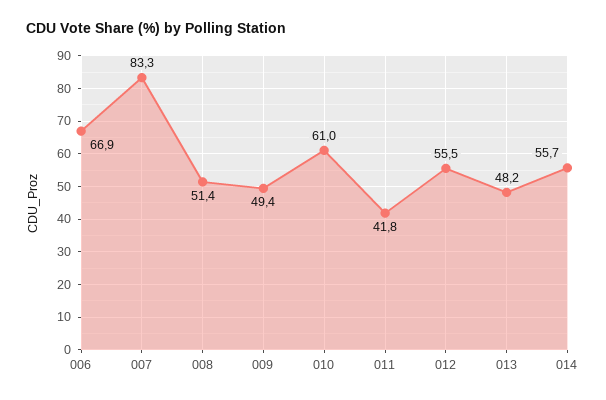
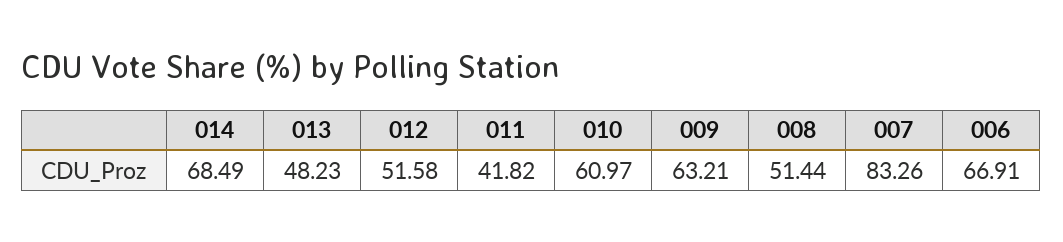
009: 49.4 -> 63.21
012: 55.5 -> 51.58
014: 55.7 -> 68.49

